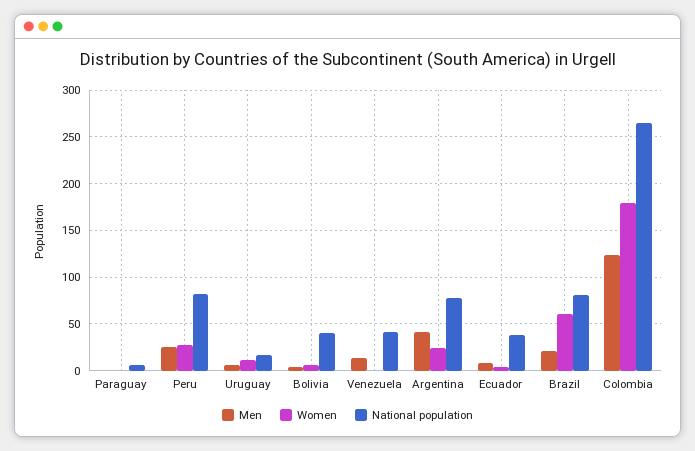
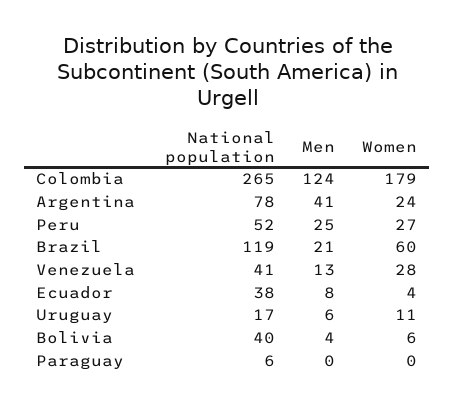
National population, Peru: 80 -> 52
Women, Venezuela: 0 -> 28
National population, Brazil: 80 -> 119

